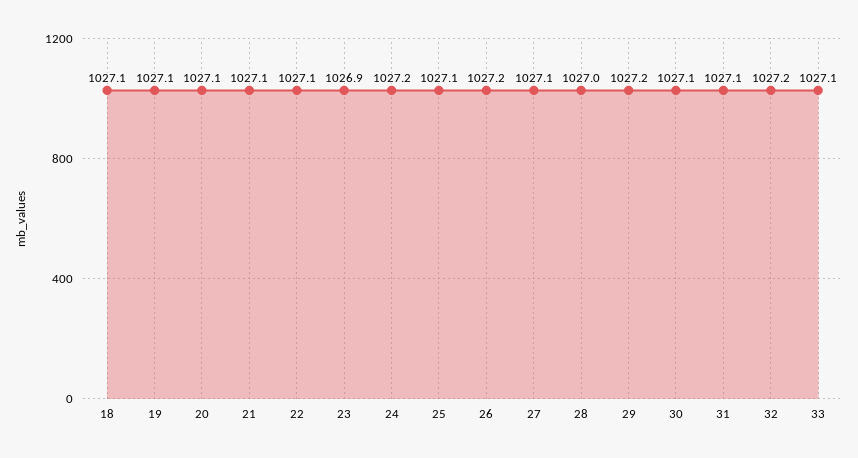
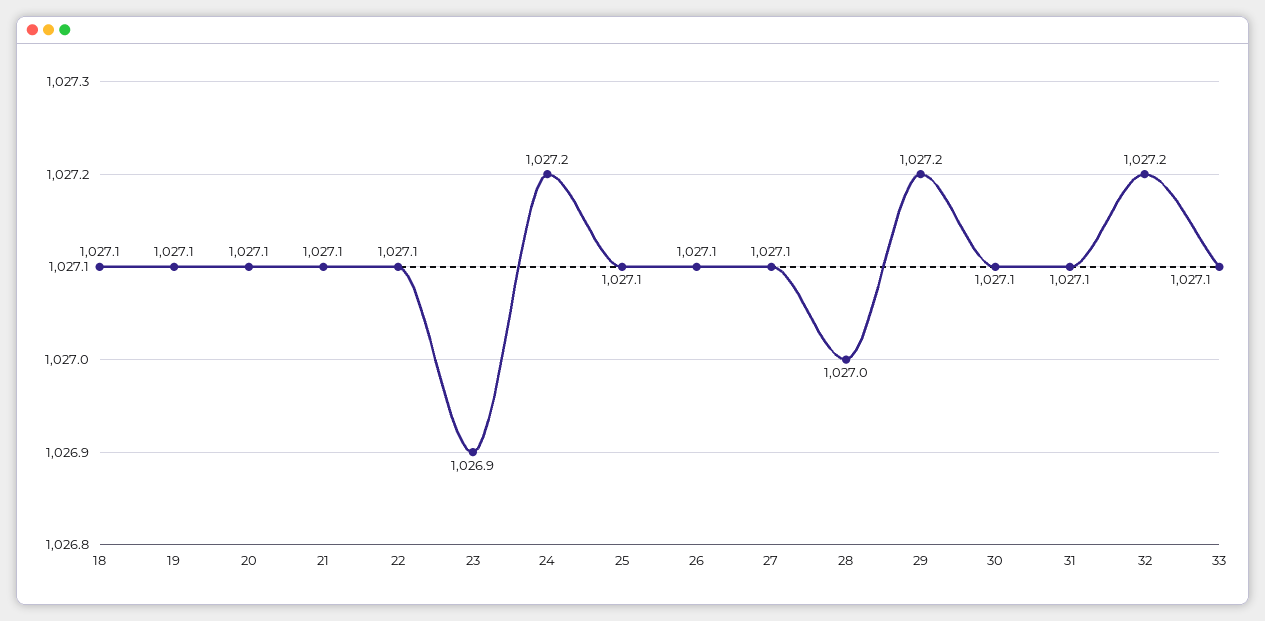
26: 1027.2 -> 1027.1

